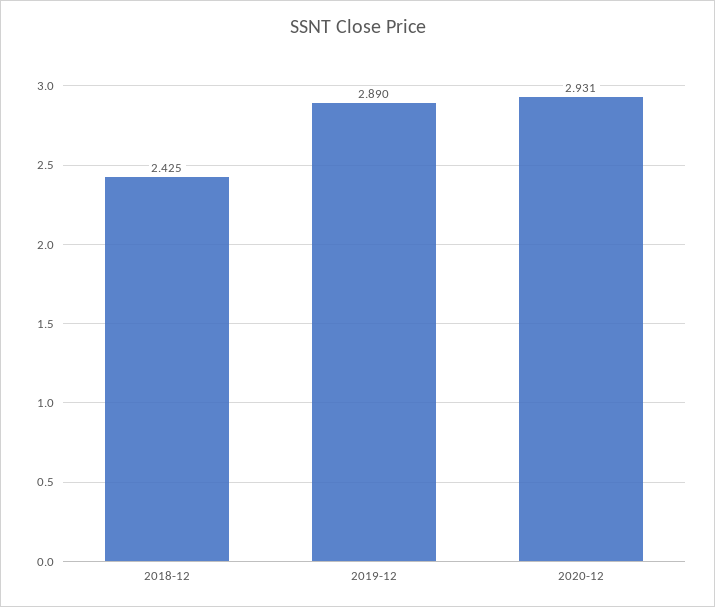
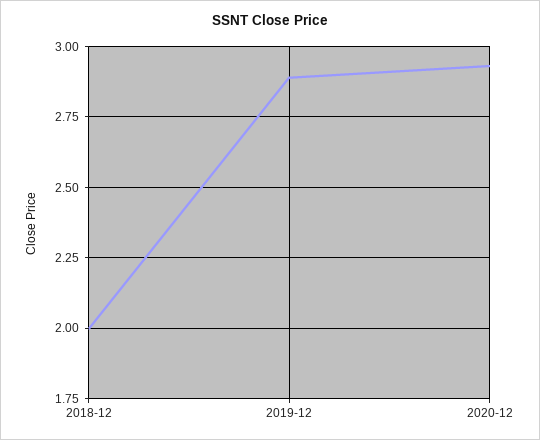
2018-12: 2.425 -> 2

